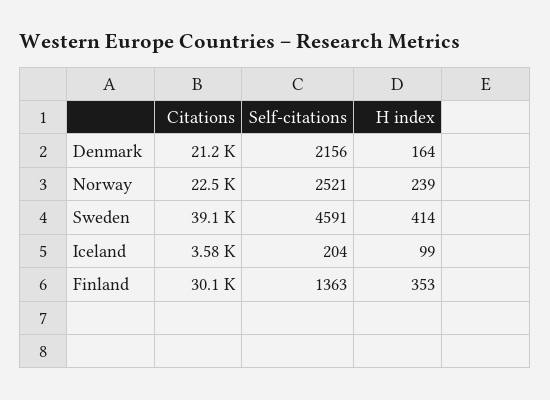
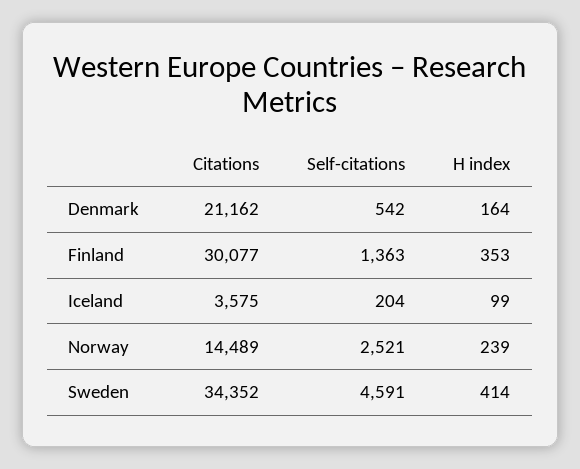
Self-citations, Denmark: 2156 -> 542
Citations, Norway: 22500 -> 14489
Citations, Sweden: 39100 -> 34352

